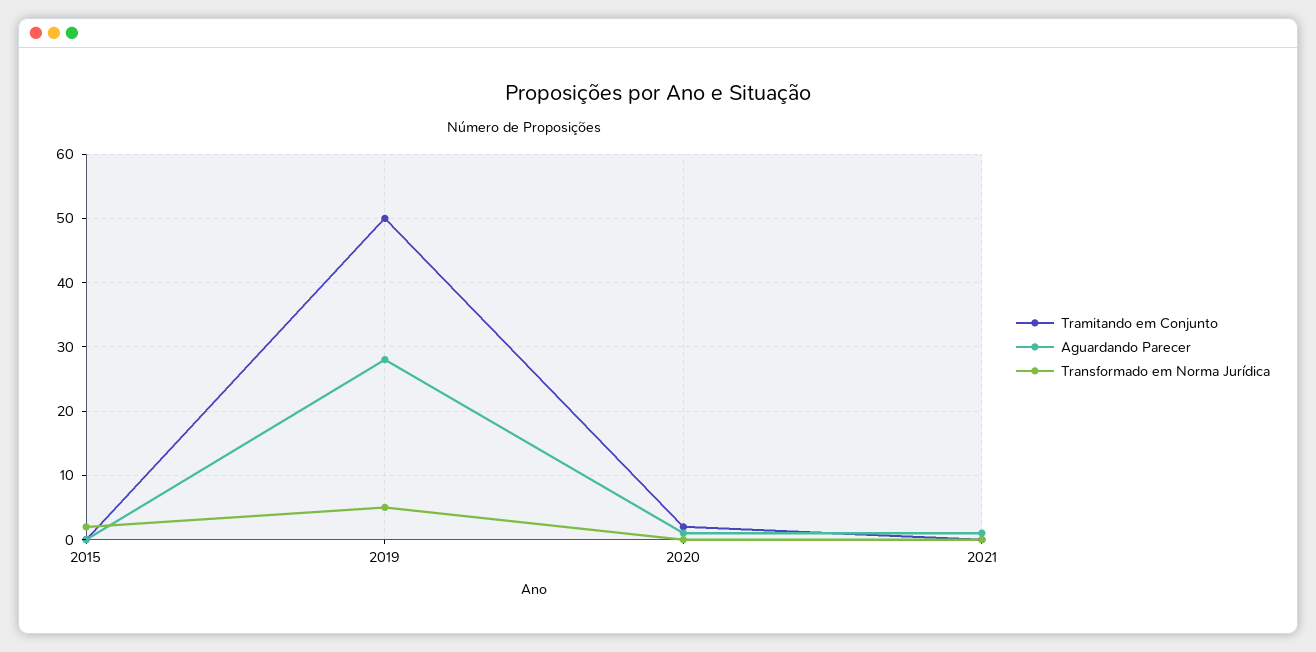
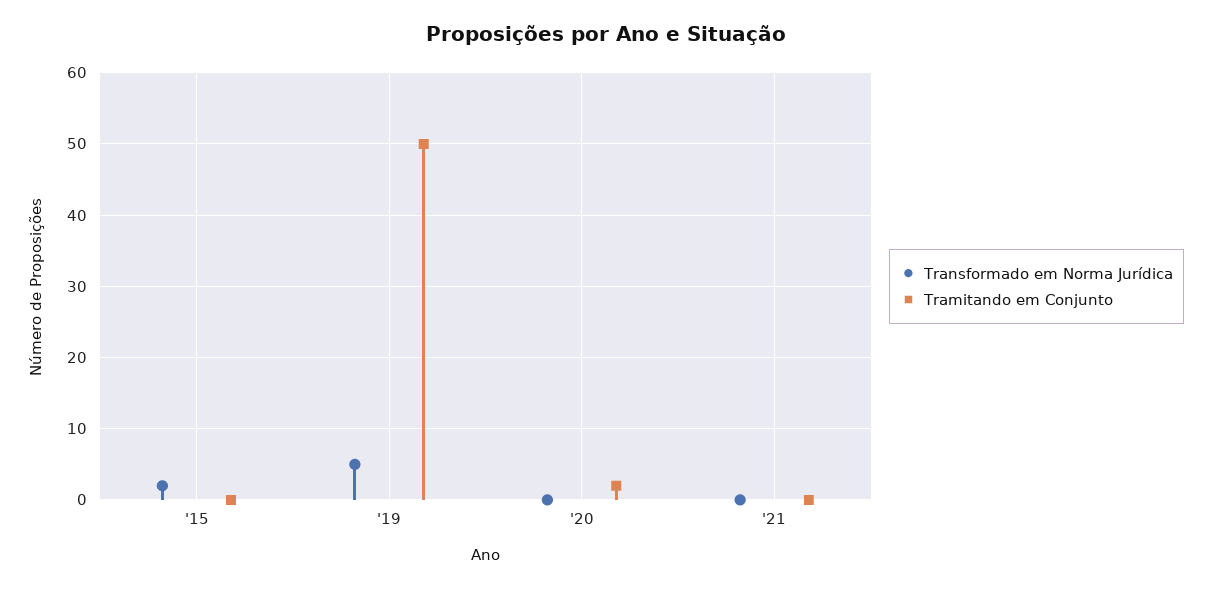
Aguardando Parecer, 2015: 0 -> none
Aguardando Parecer, 2019: 28 -> none
Aguardando Parecer, 2020: 1 -> none
Aguardando Parecer, 2021: 1 -> none

